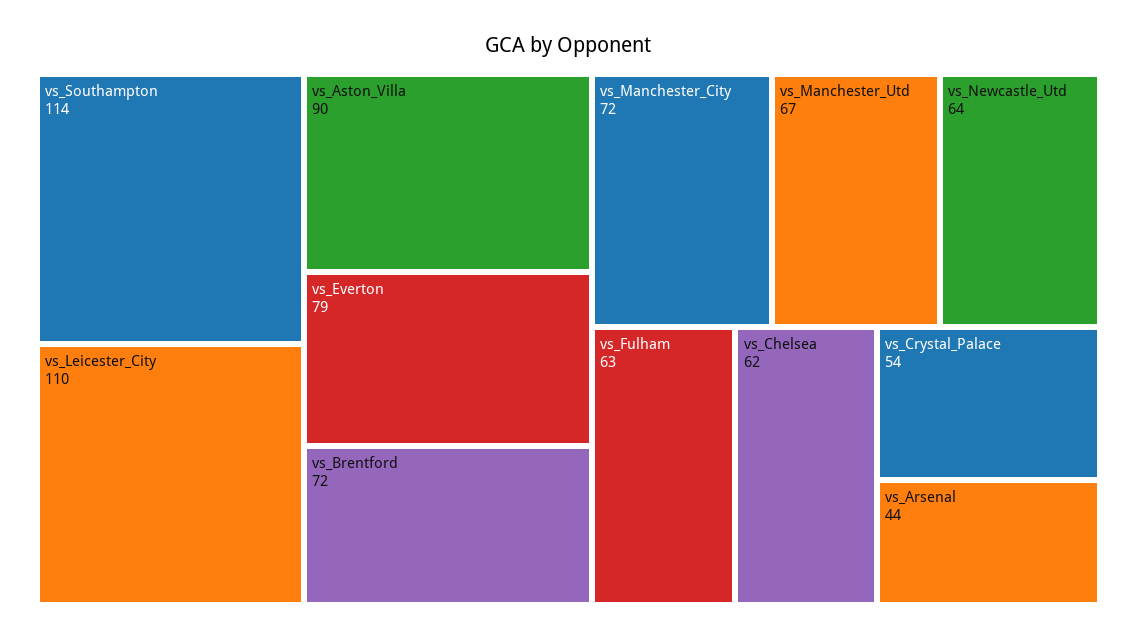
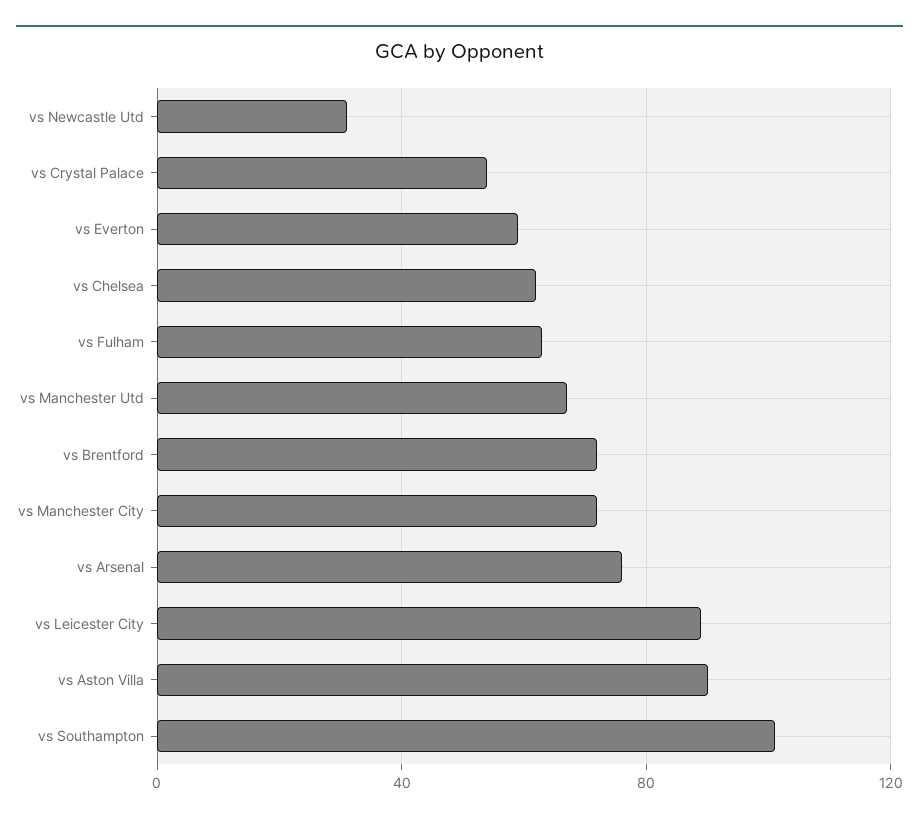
vs_Southampton: 114 -> 100
vs_Leicester_City: 110 -> 90
vs_Everton: 79 -> 60
vs_Newcastle_Utd: 64 -> 30
vs_Arsenal: 44 -> 75

